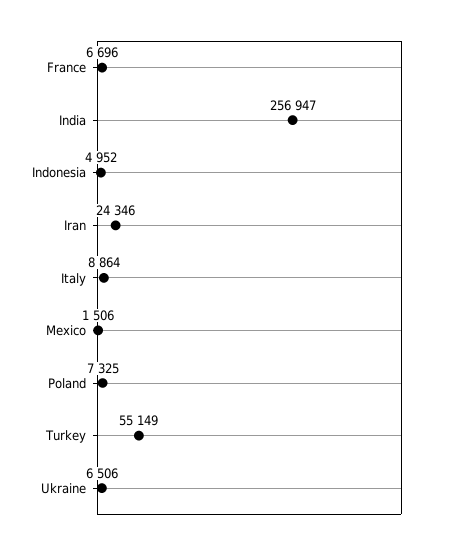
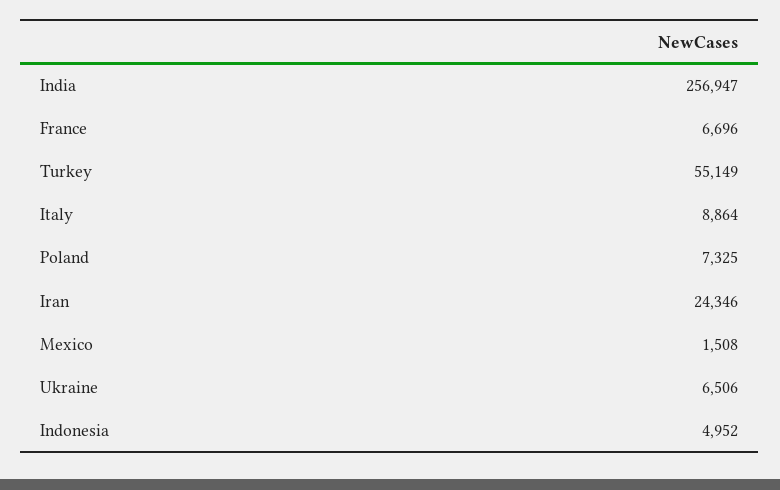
Mexico: 1506 -> 1508

